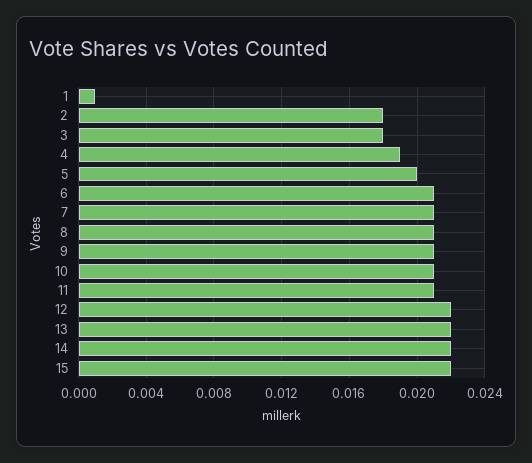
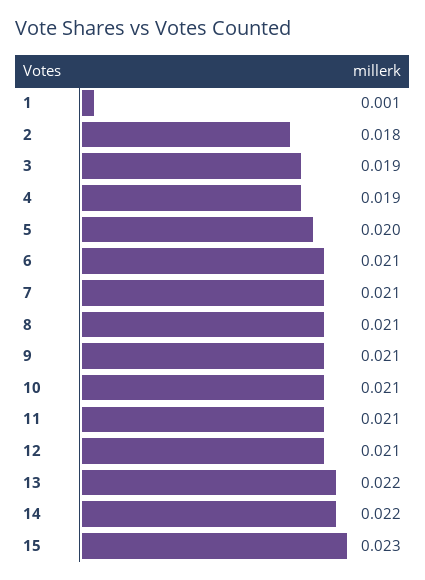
3: 0.018 -> 0.019
12: 0.022 -> 0.021
15: 0.022 -> 0.023

